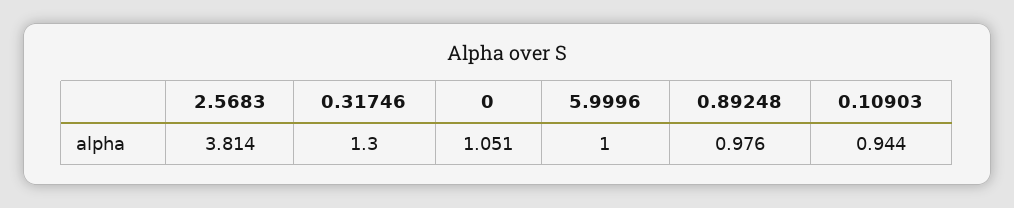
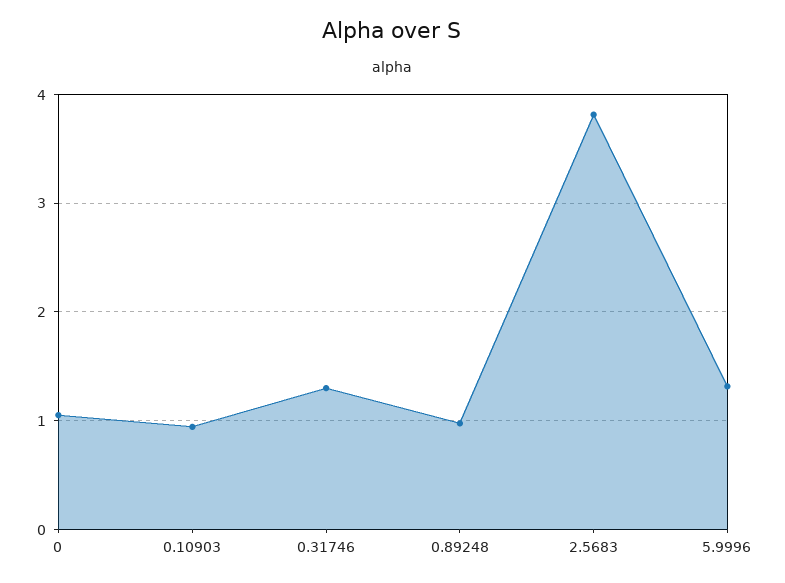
5.9996: 1 -> 1.3

